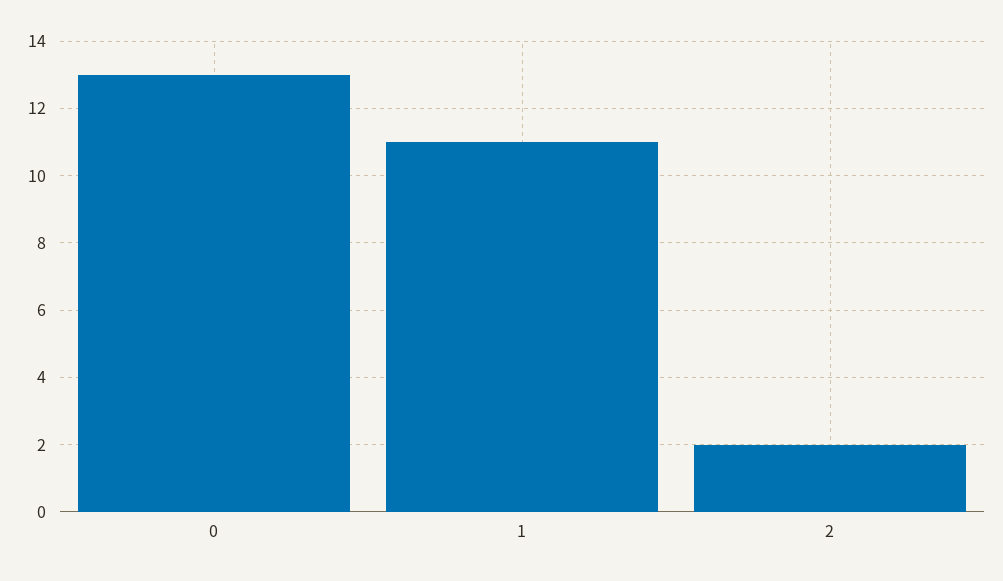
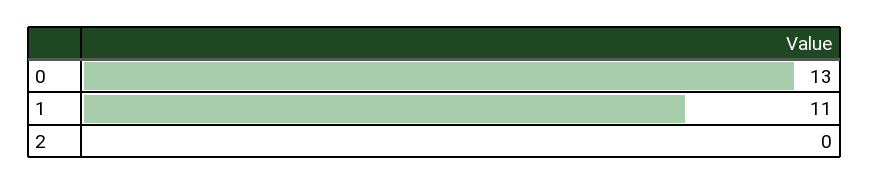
2: 2 -> 0

